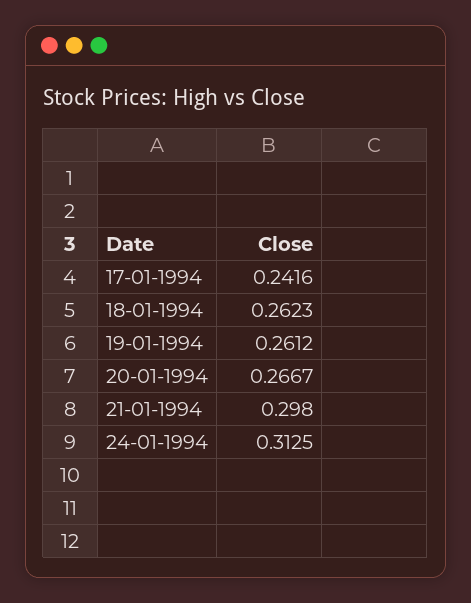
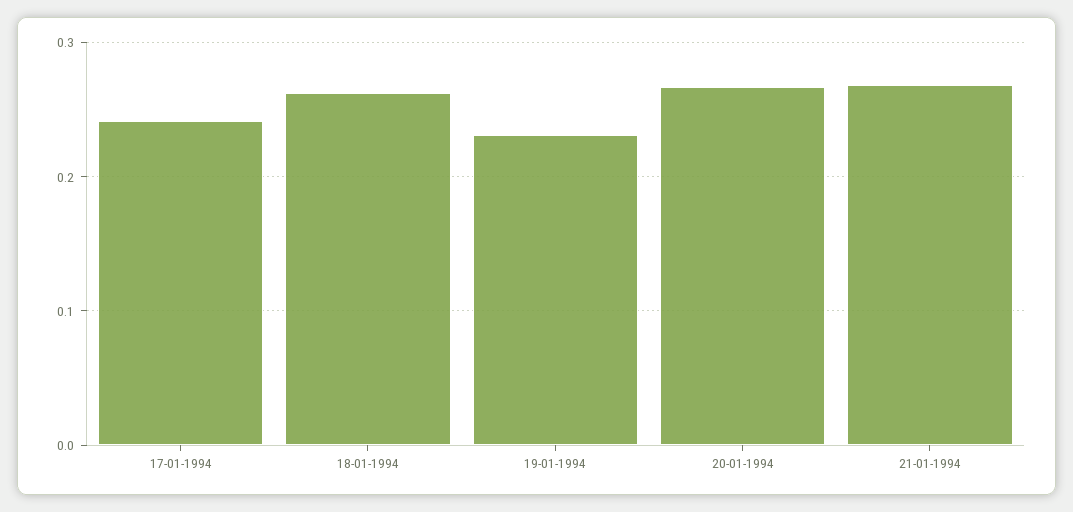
19-01-1994: 0.2612 -> 0.23
21-01-1994: 0.298 -> 0.27
24-01-1994: 0.3125 -> none

